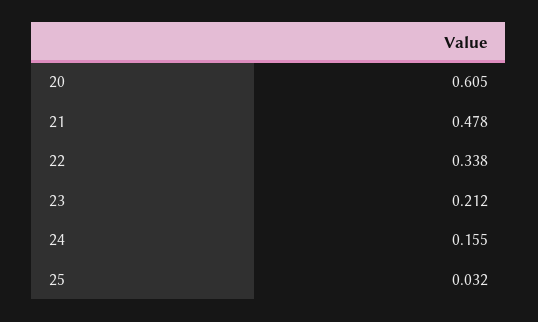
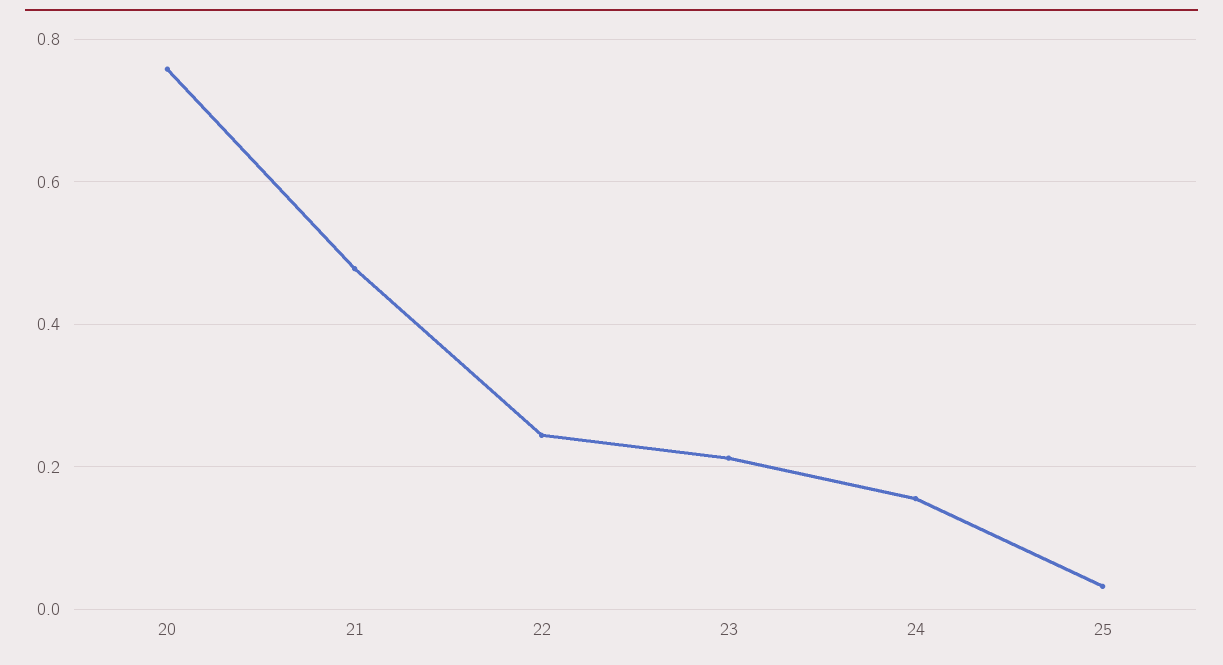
20: 0.605 -> 0.76
22: 0.338 -> 0.24

